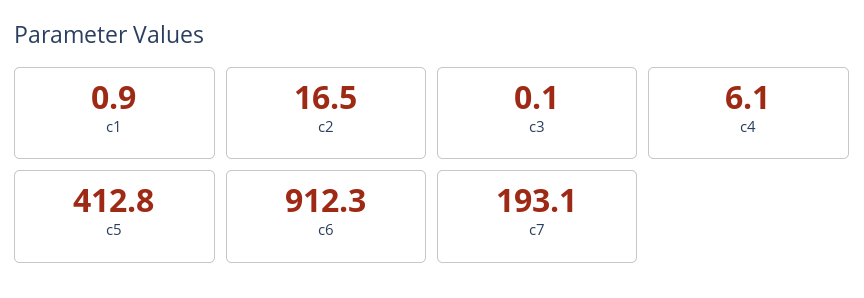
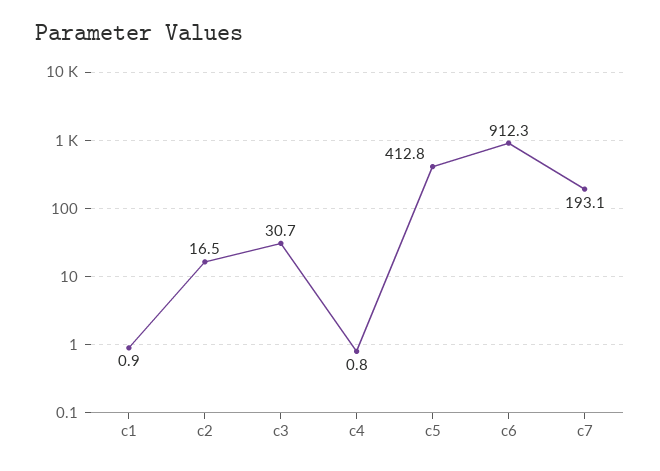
c3: 0.1 -> 30.7
c4: 6.1 -> 0.8

